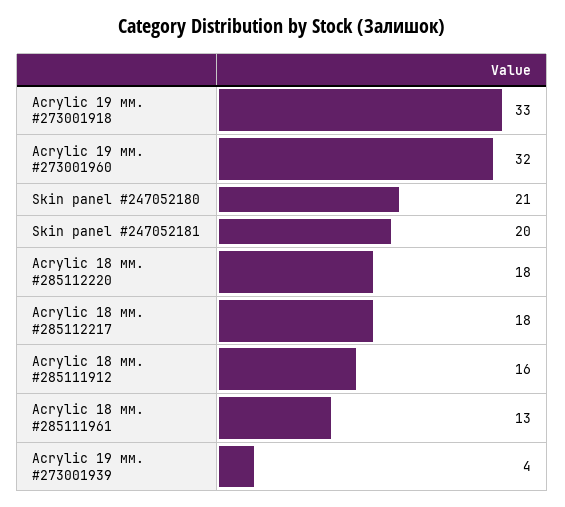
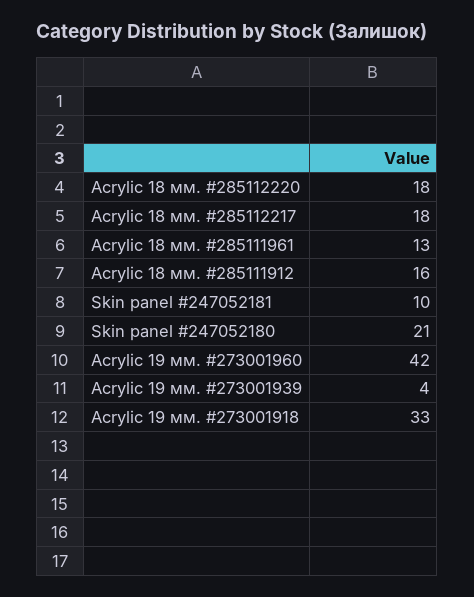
Acrylic 19 мм. #273001960: 32 -> 42
Skin panel #247052181: 20 -> 10

